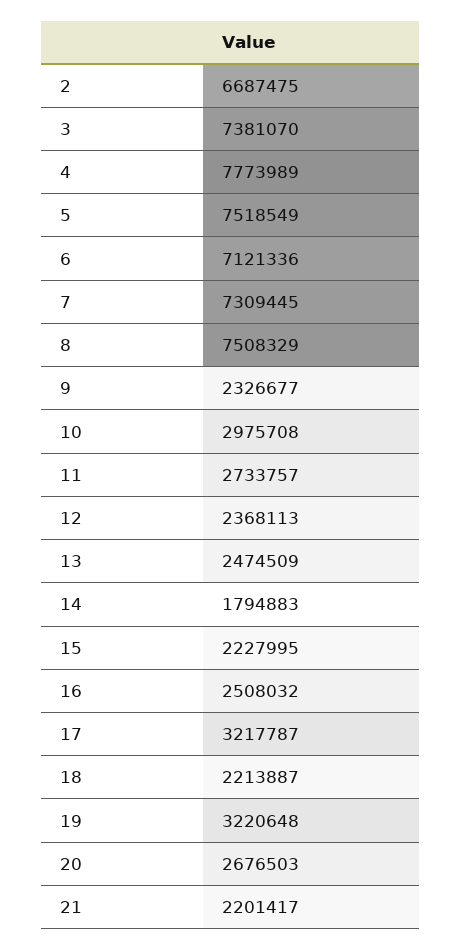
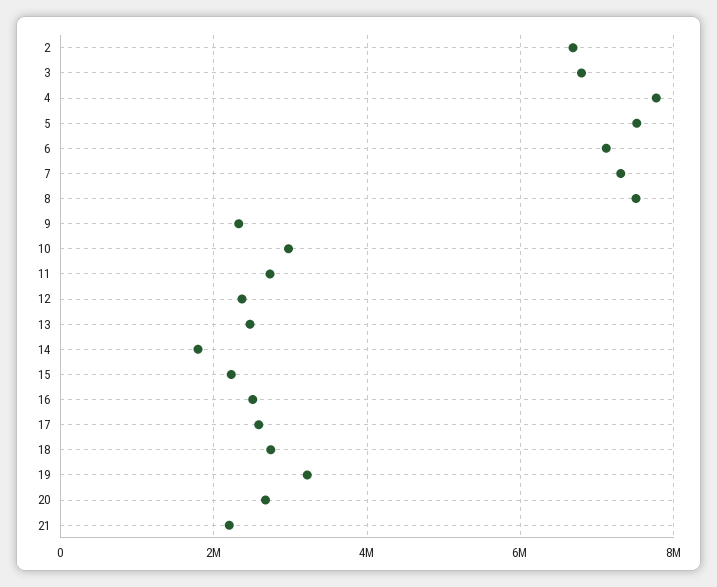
3: 7381070 -> 6800000
17: 3217787 -> 2600000
18: 2213887 -> 2800000

